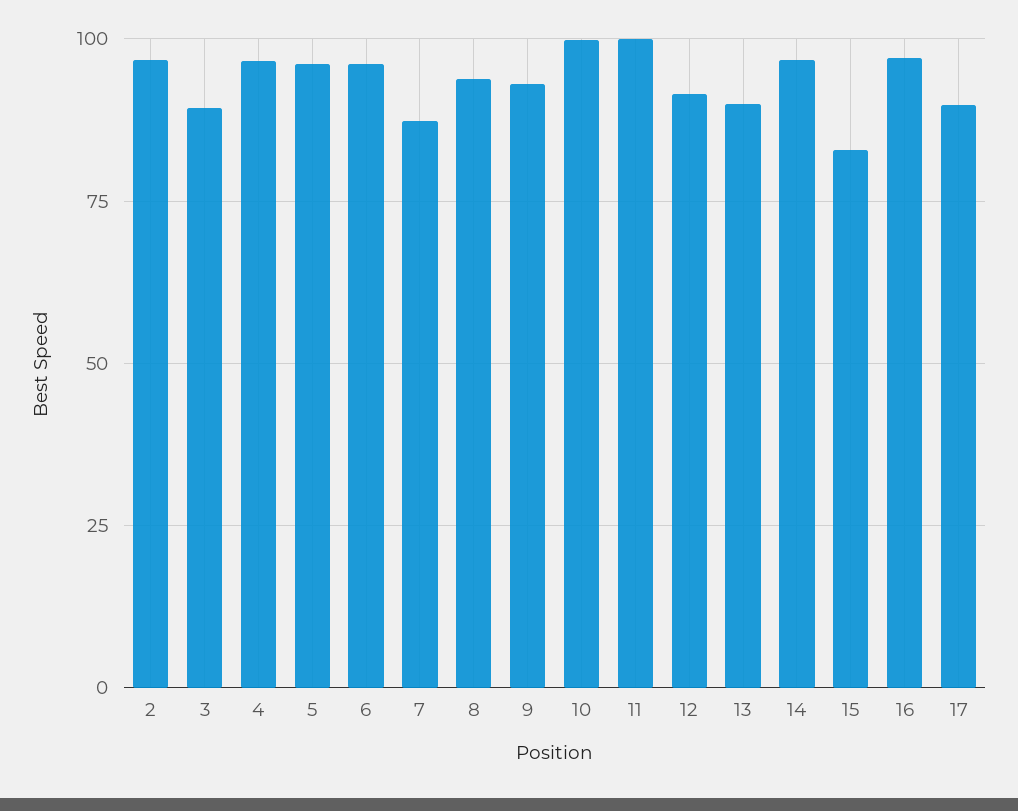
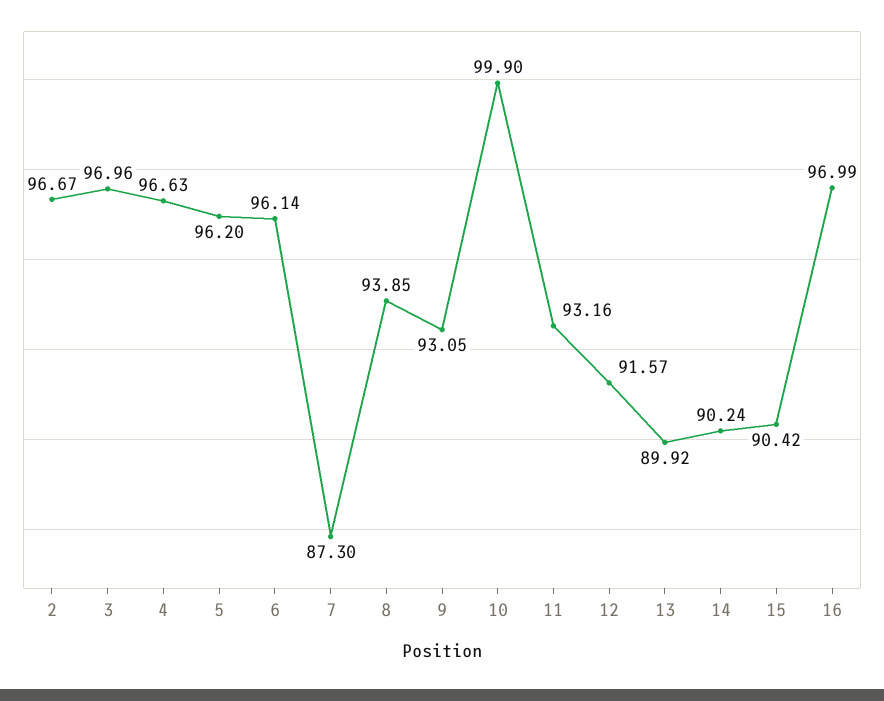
3: 90 -> 96.96
11: 100 -> 93.16
14: 97.5 -> 90.24
15: 82.5 -> 90.42
17: 90 -> none

